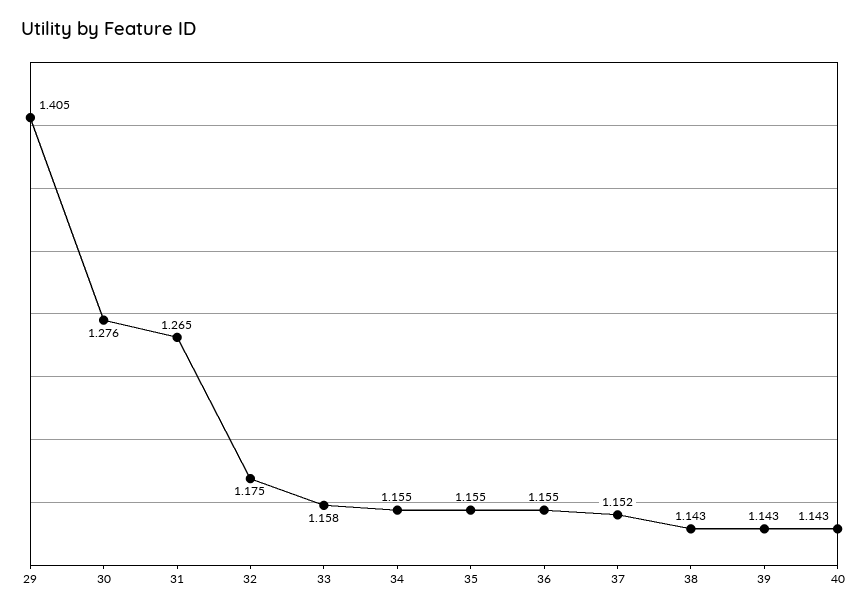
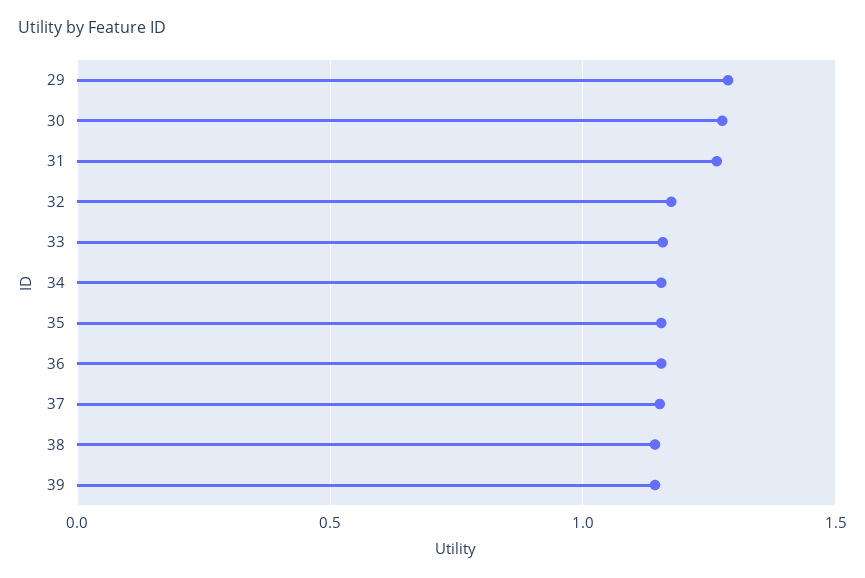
29: 1.405 -> 1.3
40: 1.143 -> none

